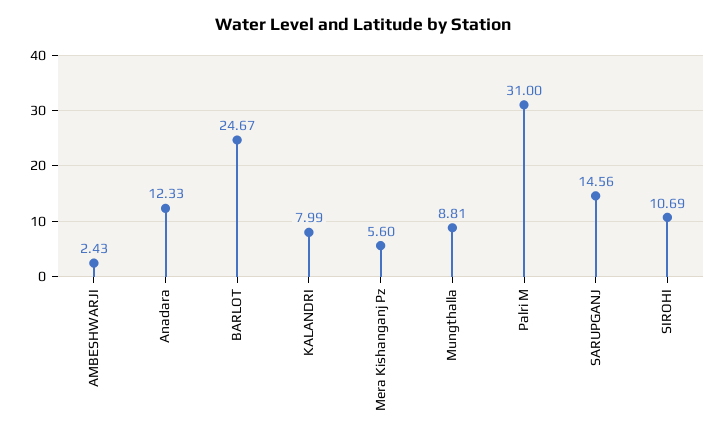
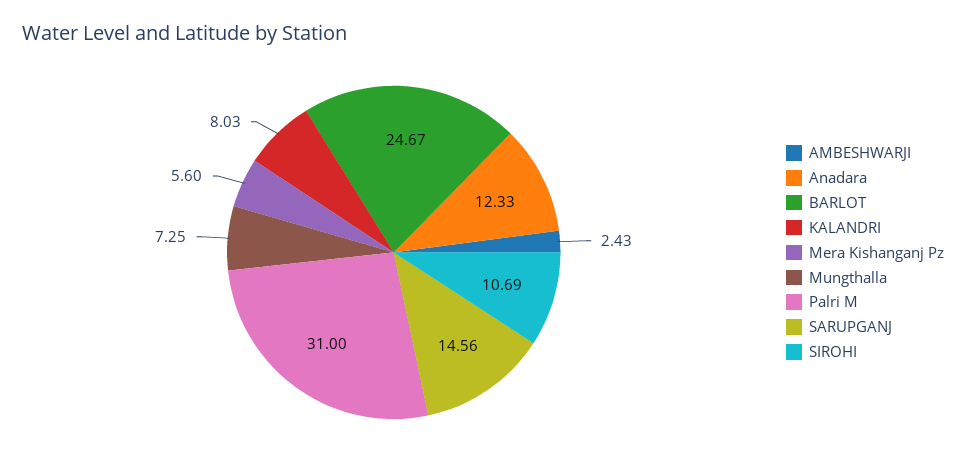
KALANDRI: 7.99 -> 8.03
Mungthalla: 8.81 -> 7.25

